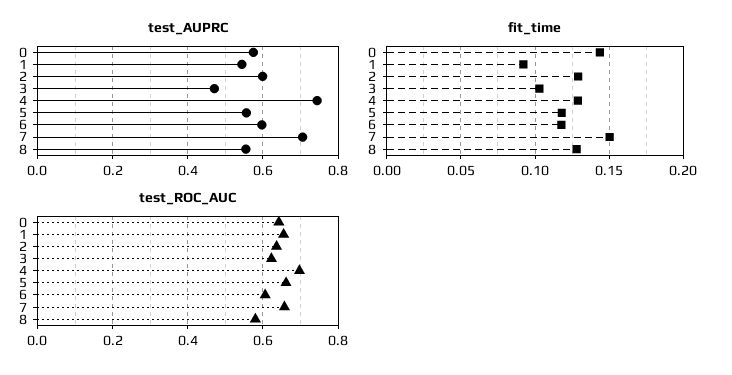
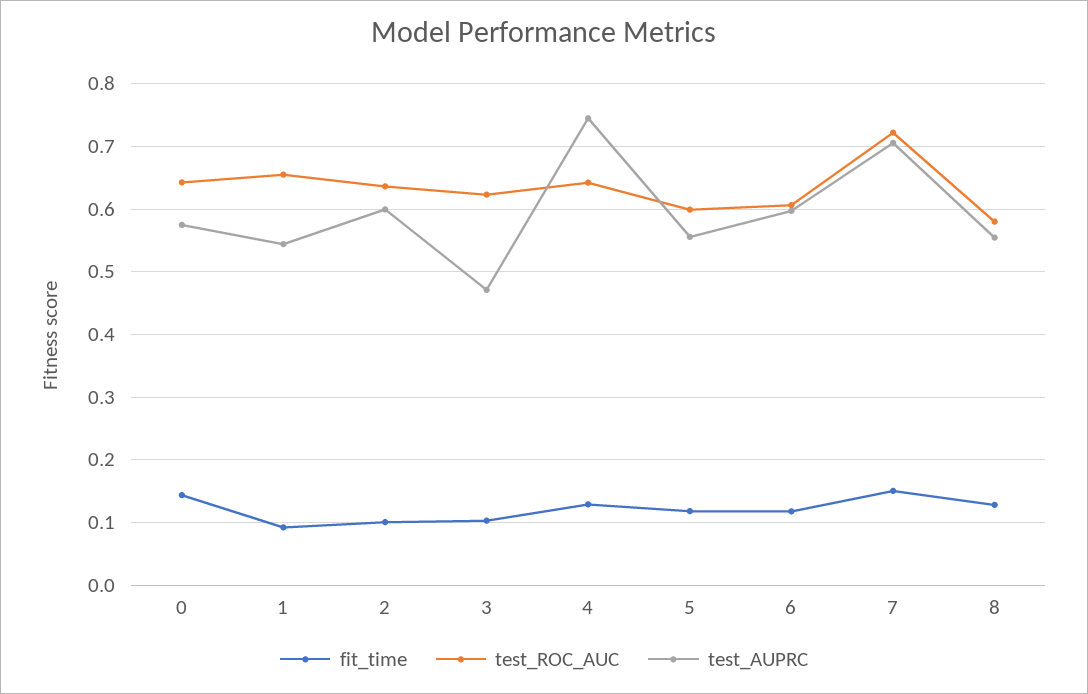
fit_time, 2: 0.13 -> 0.1
test_ROC_AUC, 4: 0.7 -> 0.64
test_ROC_AUC, 5: 0.66 -> 0.6
test_ROC_AUC, 7: 0.66 -> 0.72

